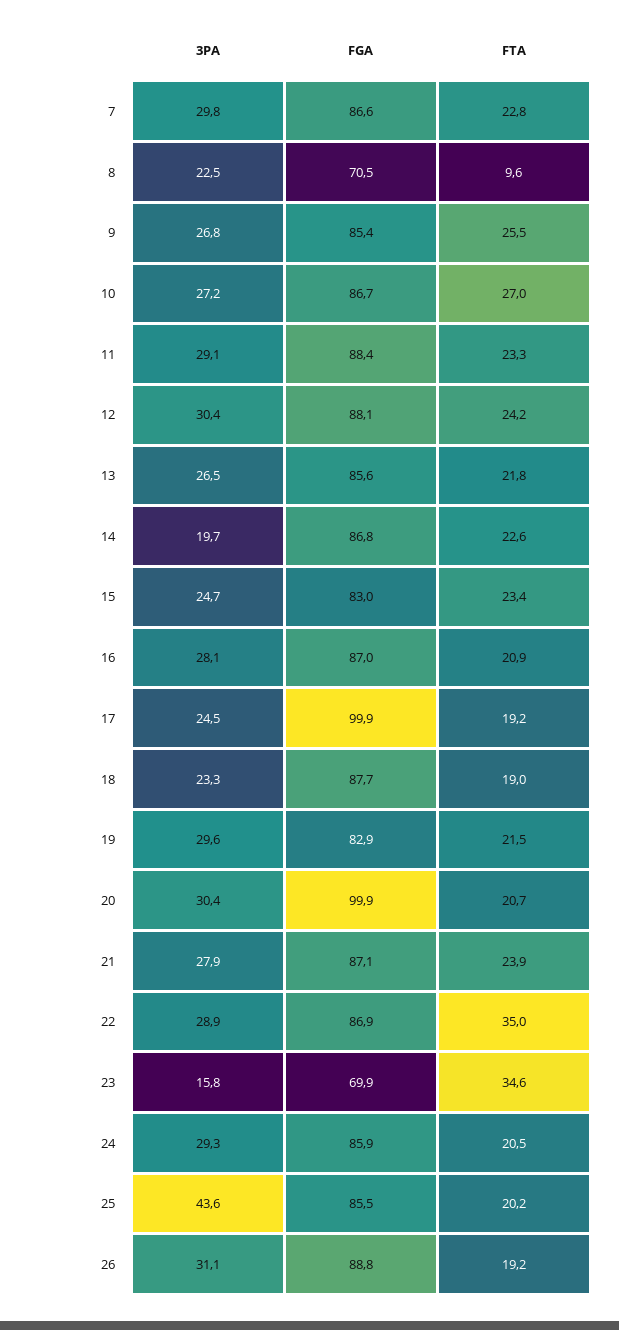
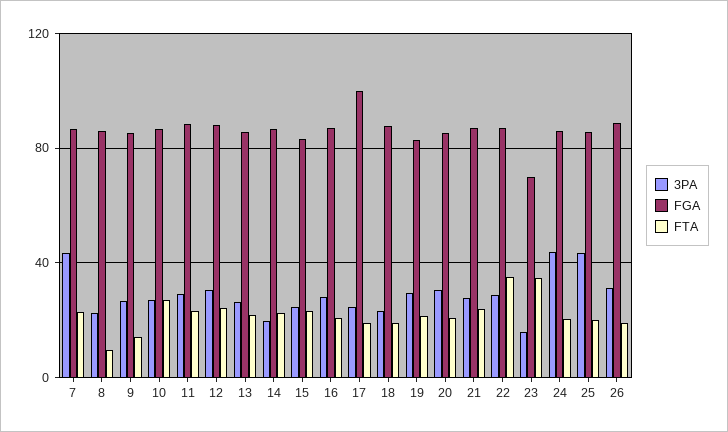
3PA, 7: 29.8 -> 45
FGA, 8: 70.5 -> 85
FTA, 9: 25.5 -> 15
FGA, 20: 99.9 -> 85
3PA, 24: 29.3 -> 45

